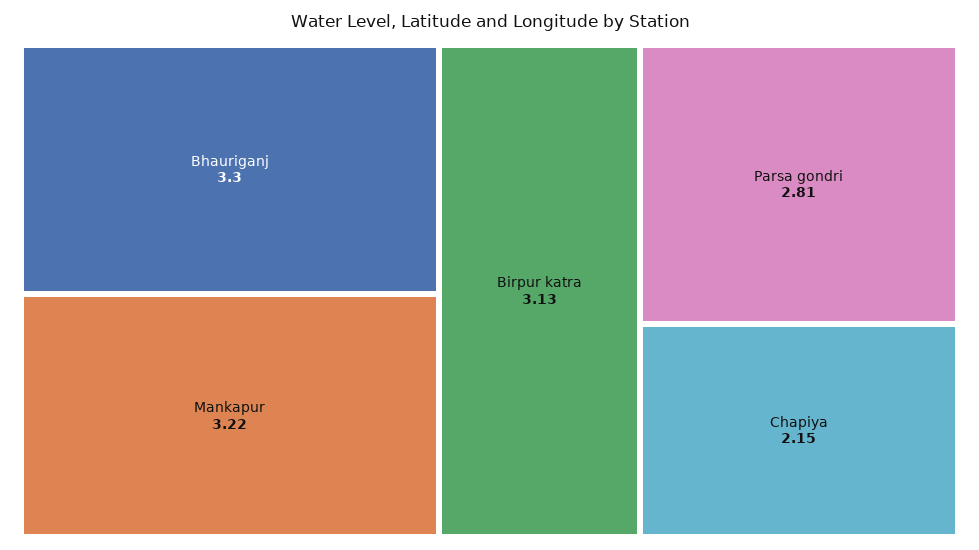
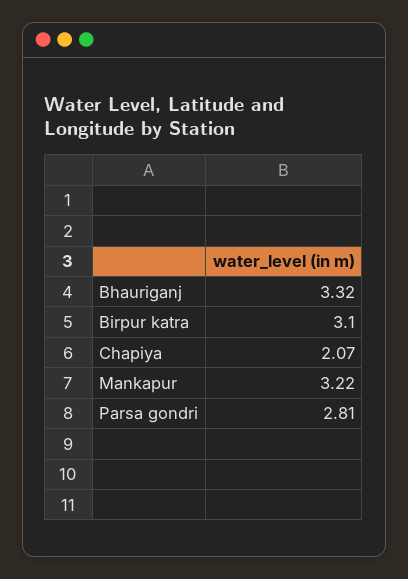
Bhauriganj: 3.3 -> 3.32
Birpur katra: 3.13 -> 3.1
Chapiya: 2.15 -> 2.07

